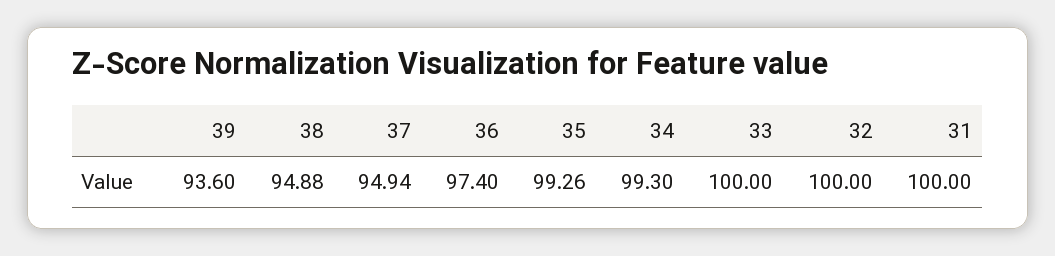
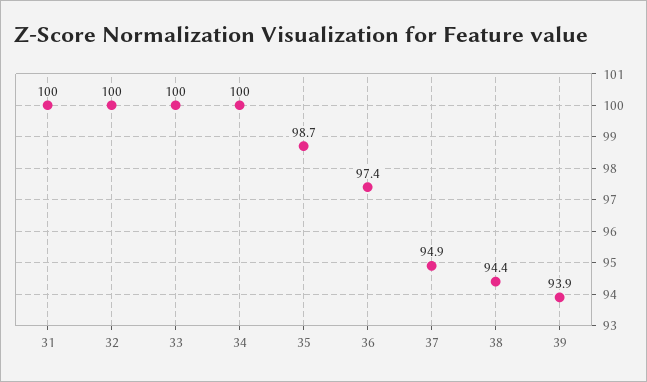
39: 93.6 -> 93.9
38: 94.88 -> 94.4
35: 99.26 -> 98.7
34: 99.3 -> 100

